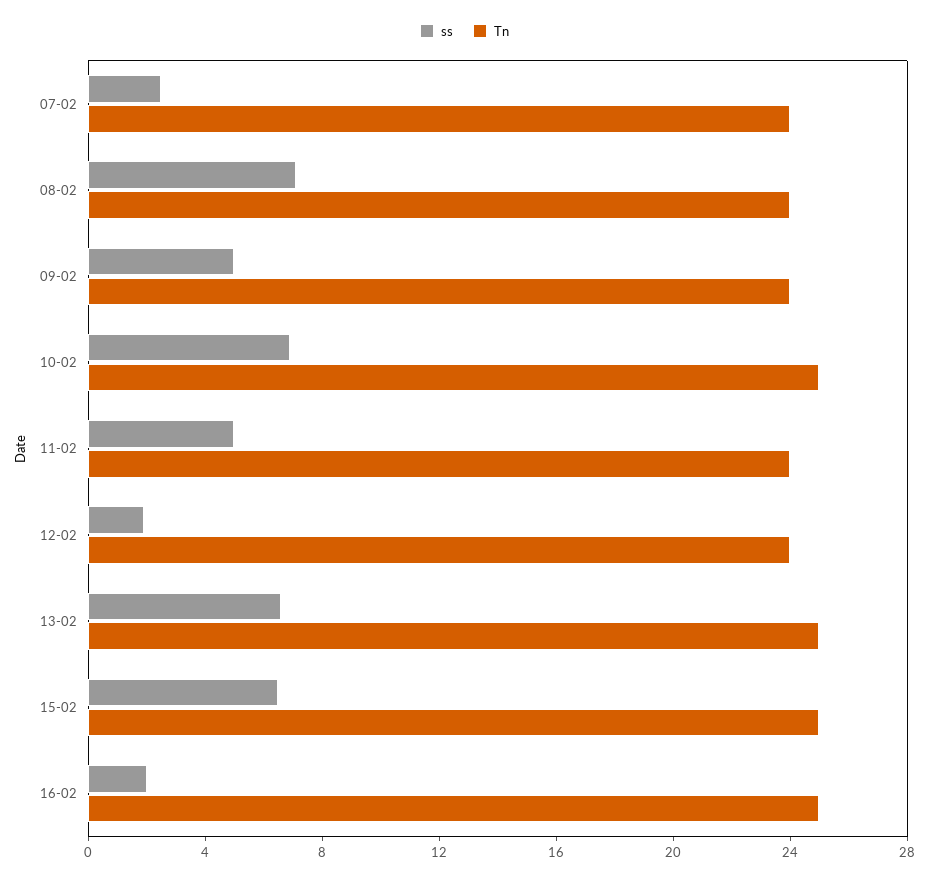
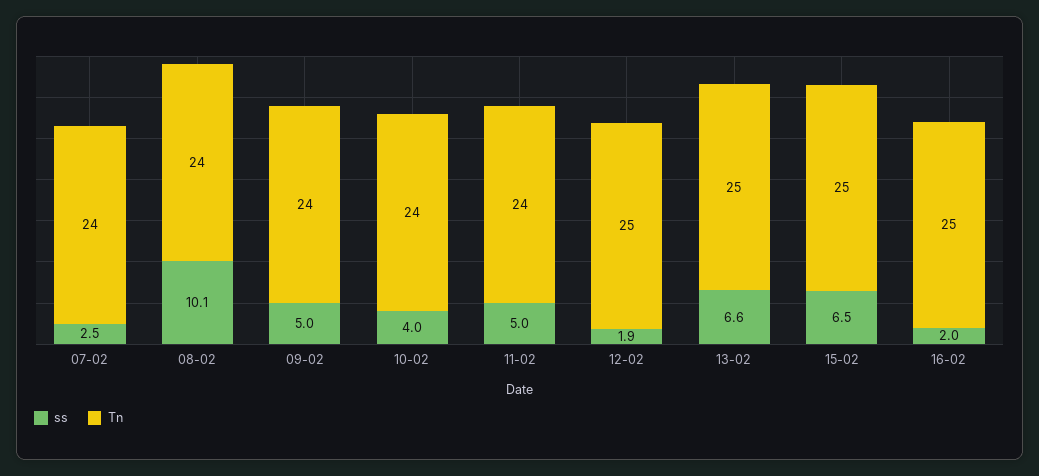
ss, 08-02: 7 -> 10.1
ss, 10-02: 7 -> 4
Tn, 10-02: 25 -> 24
Tn, 12-02: 24 -> 25

